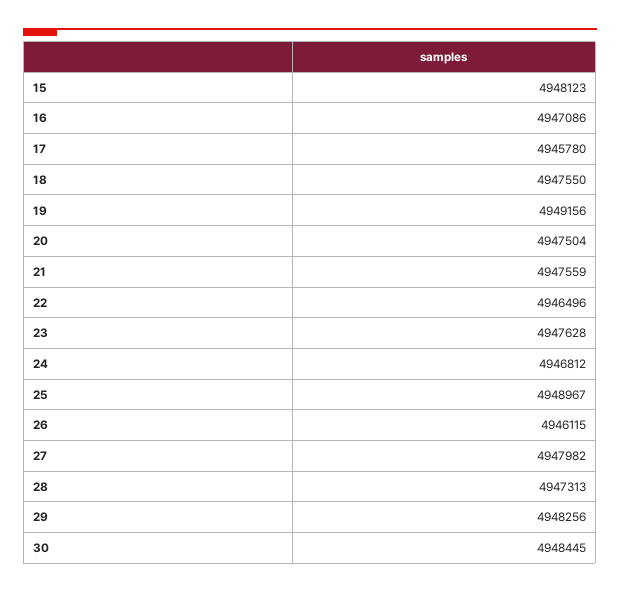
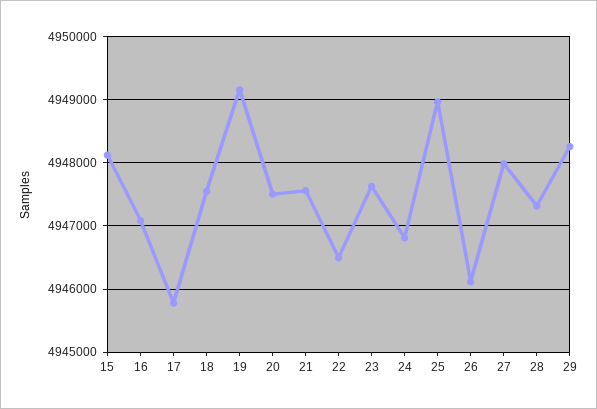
30: 4948445 -> none

